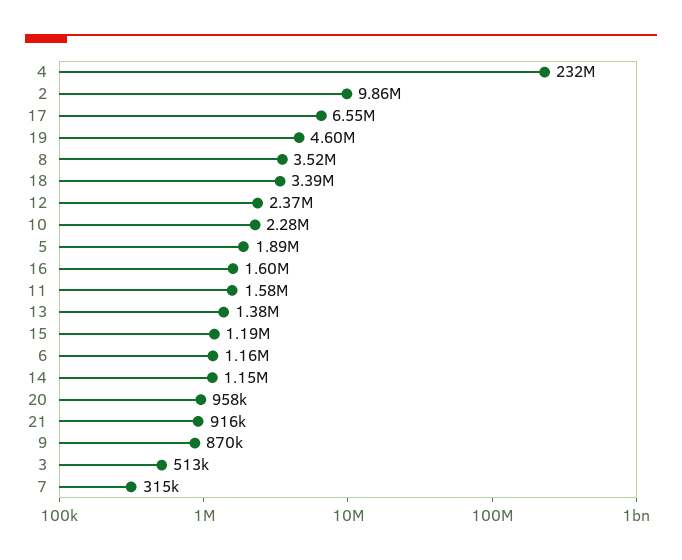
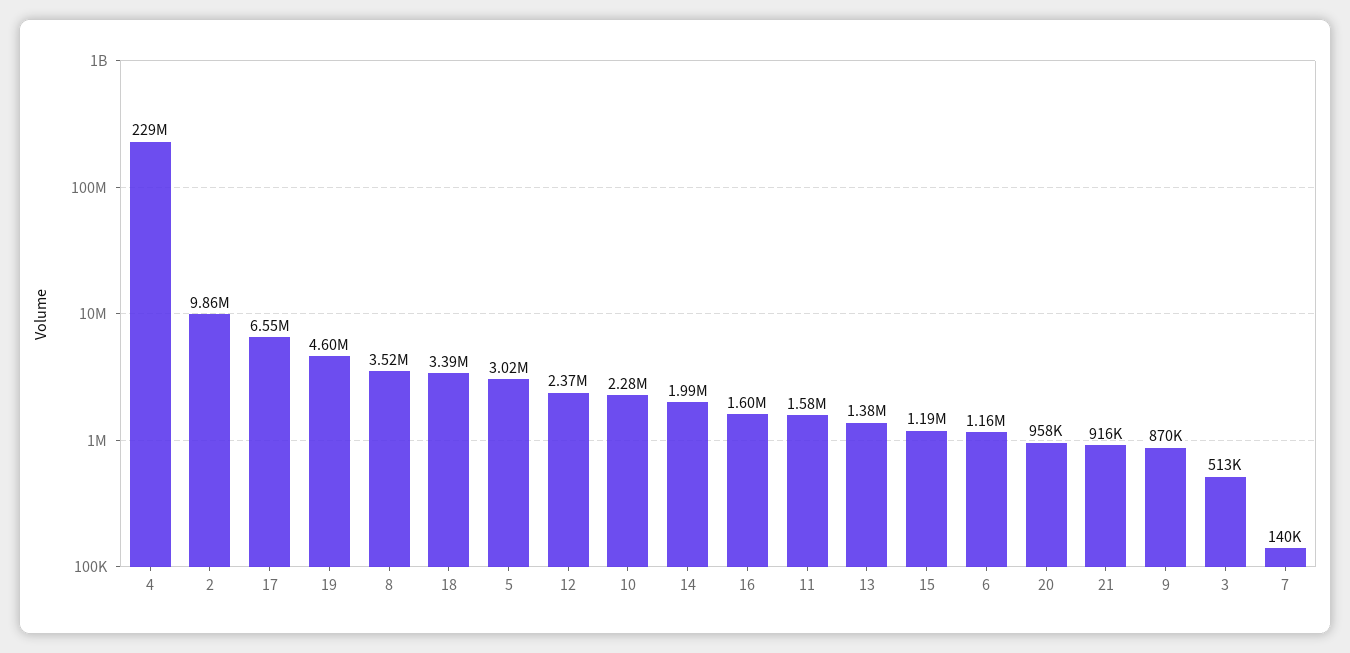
4: 232000000 -> 229000000
5: 1890000 -> 3020000
14: 1150000 -> 1990000
7: 315000 -> 140000

